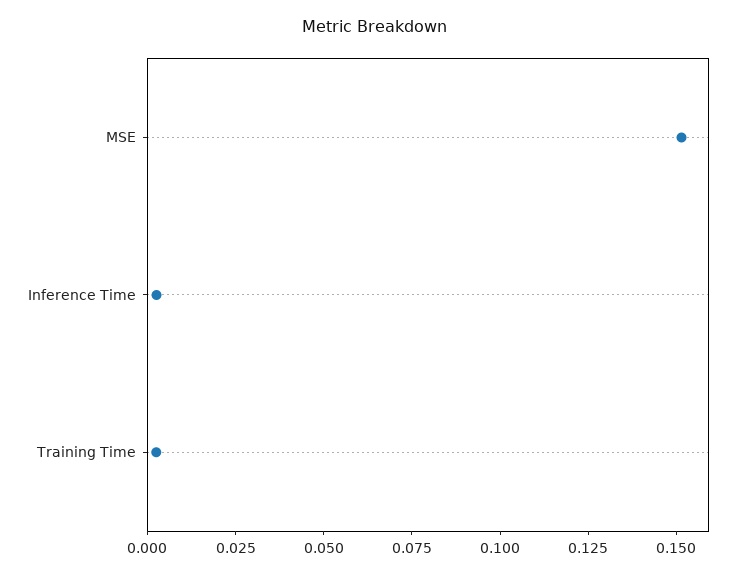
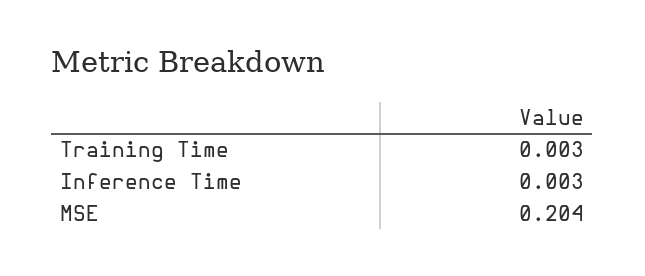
MSE: 0.15 -> 0.204

